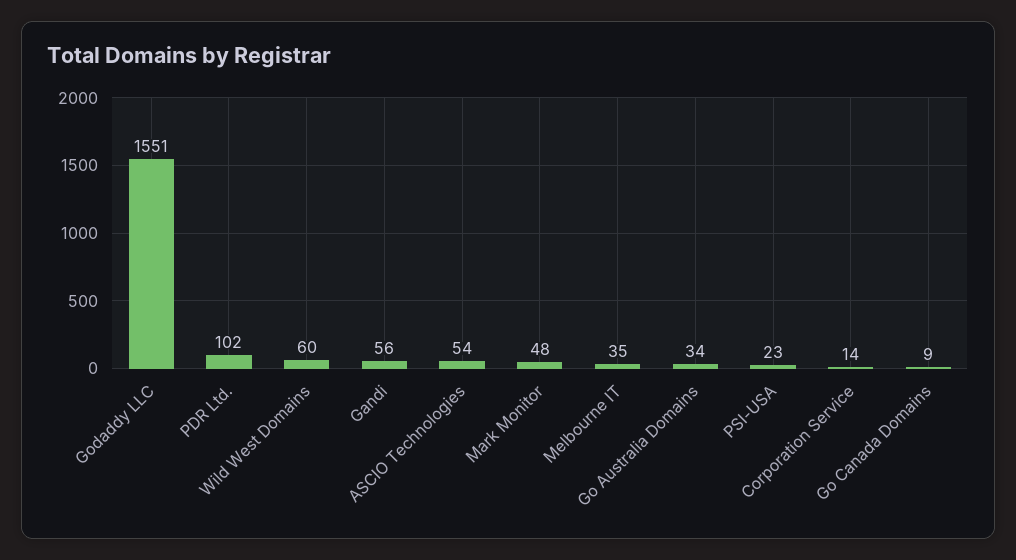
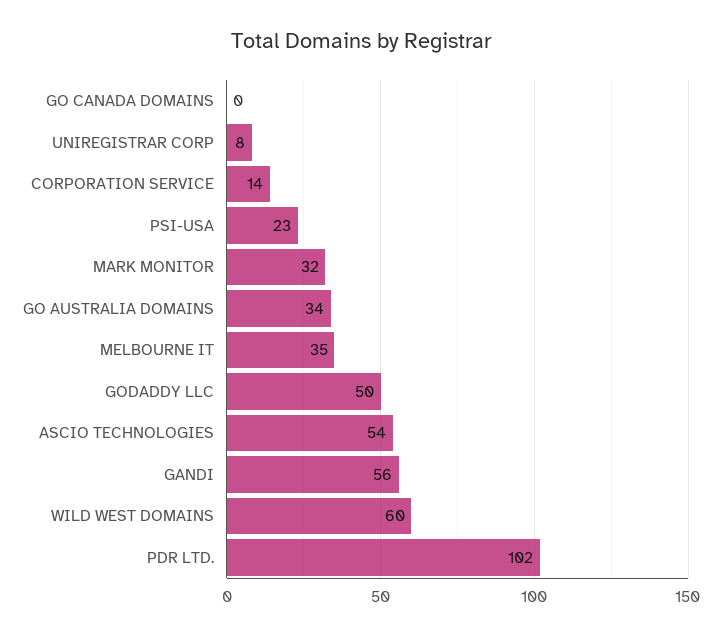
Godaddy LLC: 1551 -> 50
Mark Monitor: 48 -> 32
Go Canada Domains: 9 -> 0
UNIREGISTRAR CORP: none -> 8

